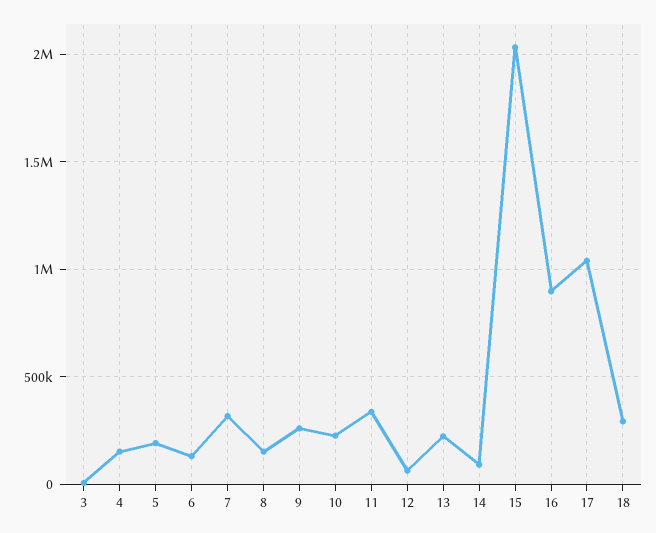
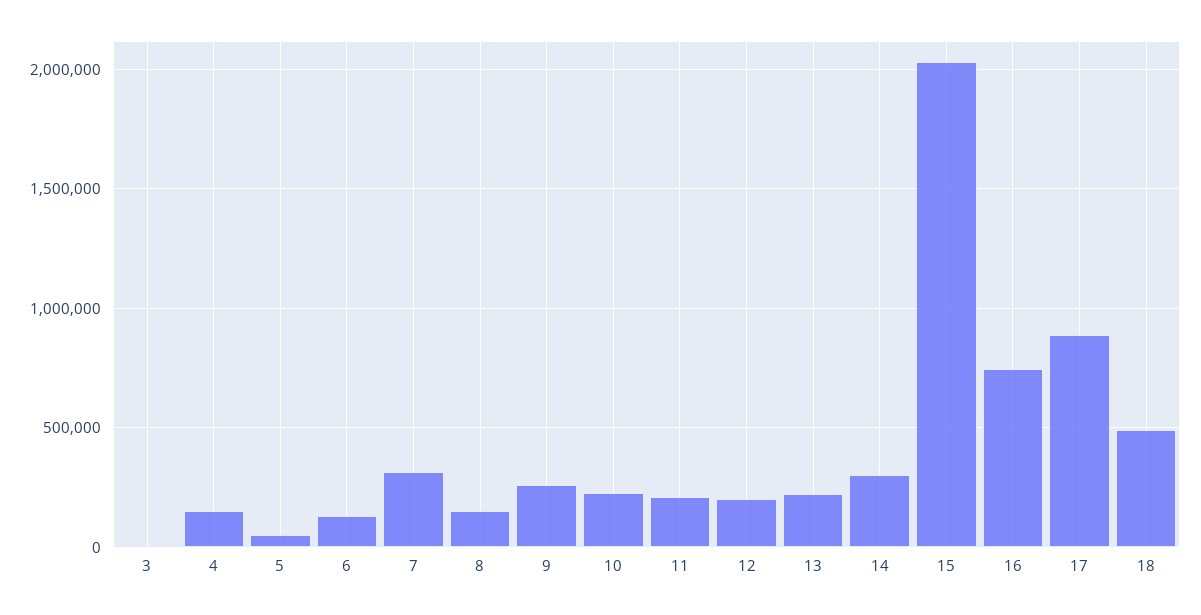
5: 200000 -> 50000
11: 350000 -> 200000
12: 50000 -> 200000
14: 100000 -> 300000
16: 900000 -> 750000
17: 1050000 -> 900000
18: 300000 -> 500000

